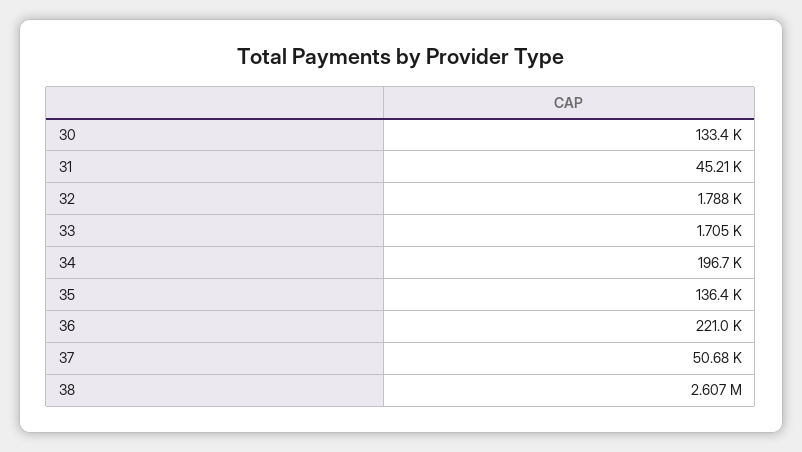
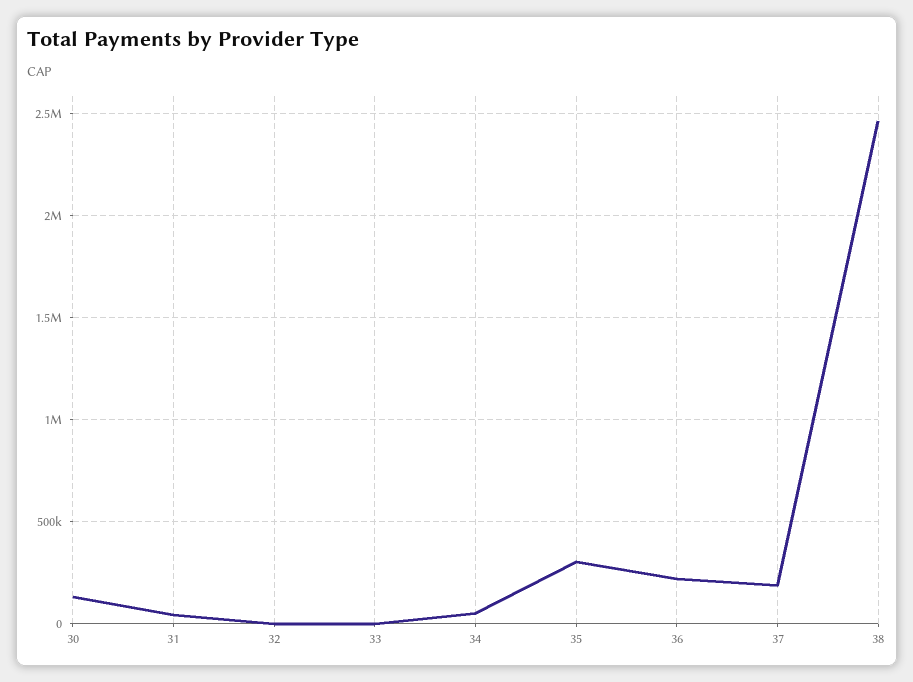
34: 196700 -> 50000
35: 136400 -> 300000
37: 50680 -> 200000
38: 2607000 -> 2450000

